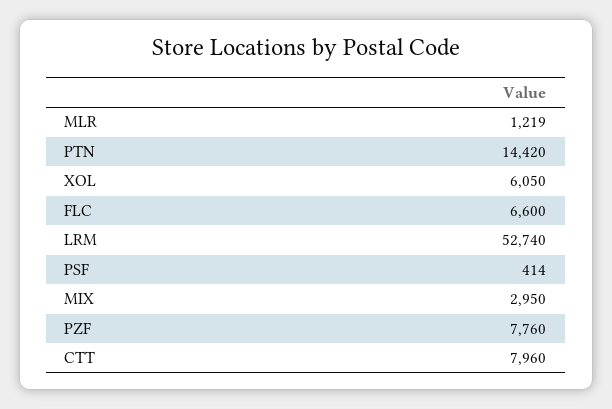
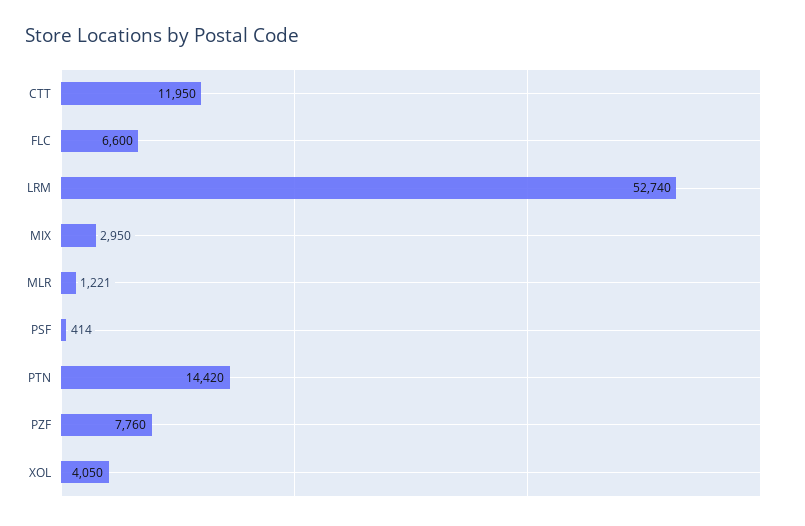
MLR: 1219 -> 1221
XOL: 6050 -> 4050
CTT: 7960 -> 11950

